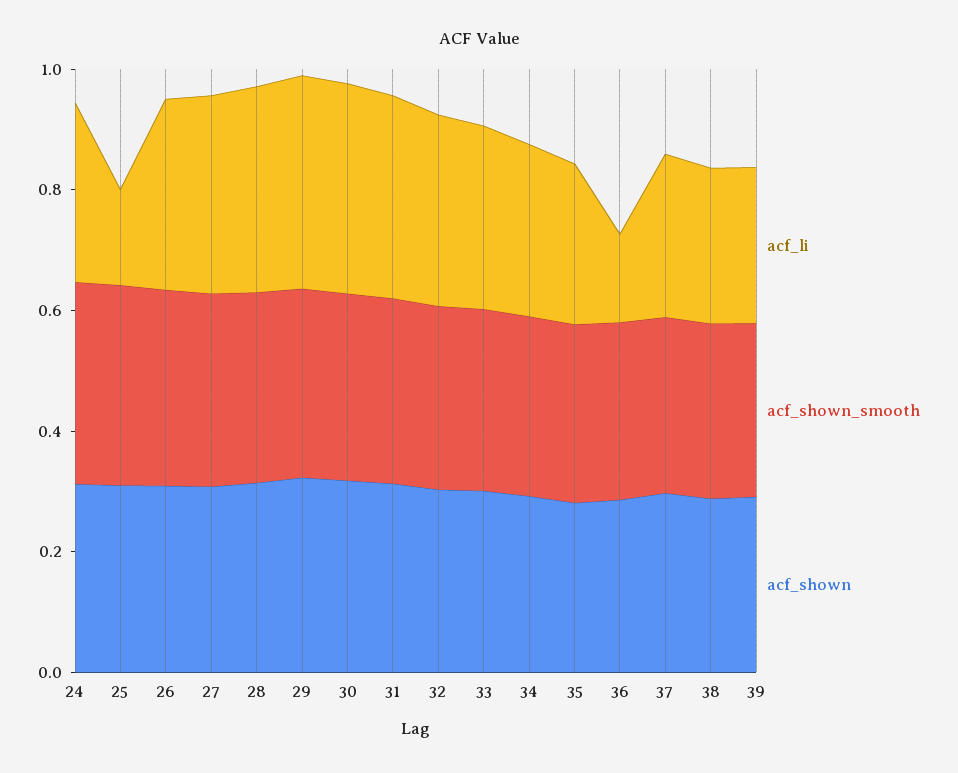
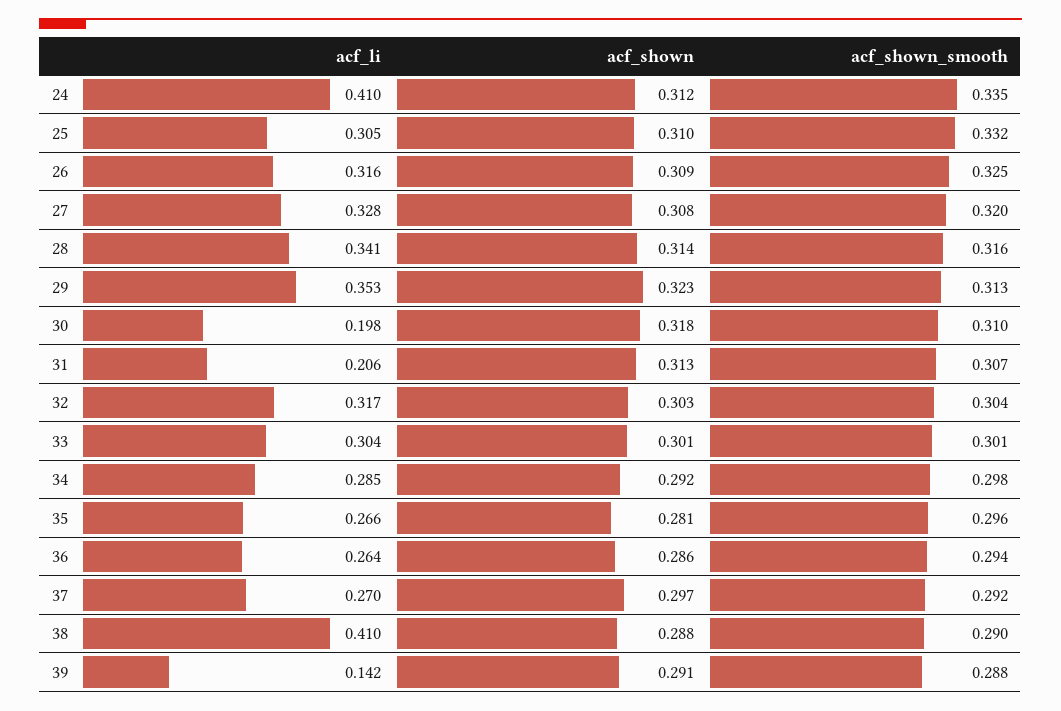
acf_li, 24: 0.3 -> 0.41
acf_li, 25: 0.15 -> 0.305
acf_li, 30: 0.35 -> 0.198
acf_li, 31: 0.35 -> 0.206
acf_li, 36: 0.15 -> 0.264
acf_li, 38: 0.25 -> 0.41
acf_li, 39: 0.25 -> 0.142

